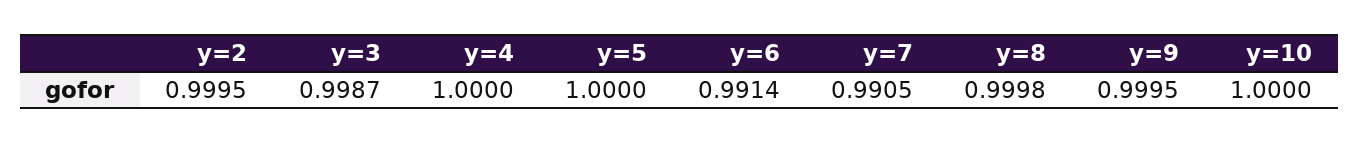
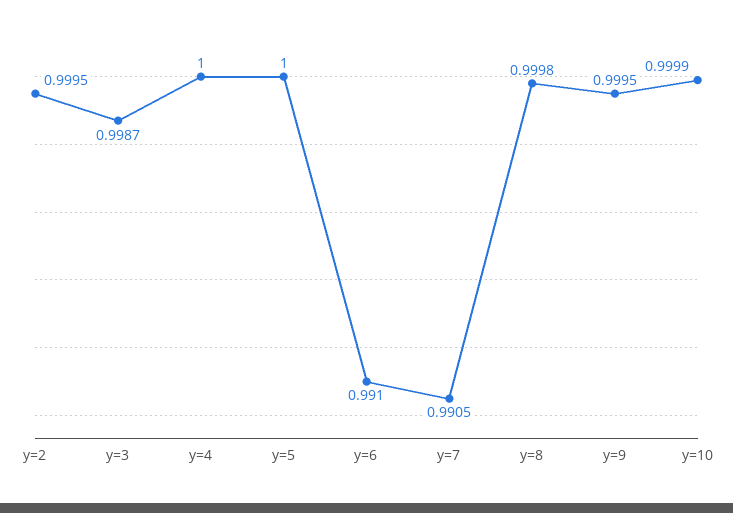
y=6: 0.9914 -> 0.991
y=10: 1 -> 0.9999

